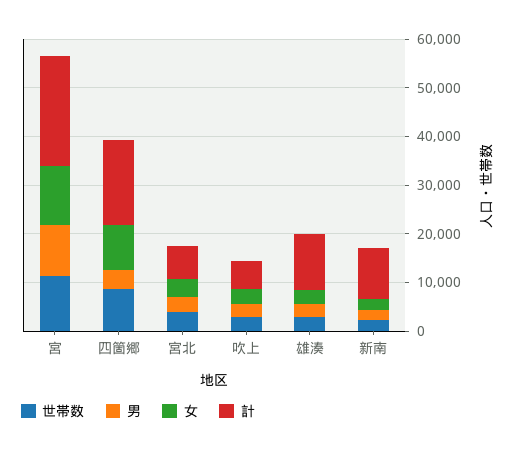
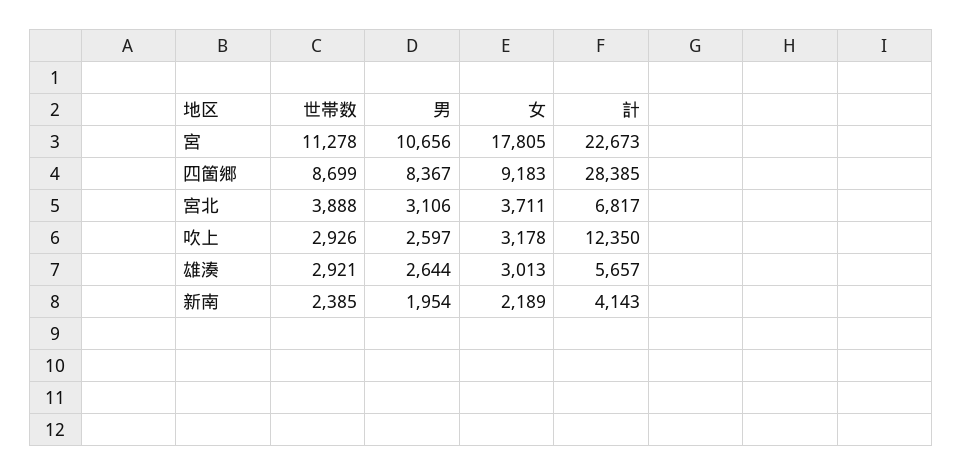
女, 宮: 12000 -> 17805
男, 四箇郷: 4000 -> 8367
計, 四箇郷: 18000 -> 28385
計, 吹上: 6000 -> 12350
計, 雄湊: 12000 -> 5657
計, 新南: 10000 -> 4143

